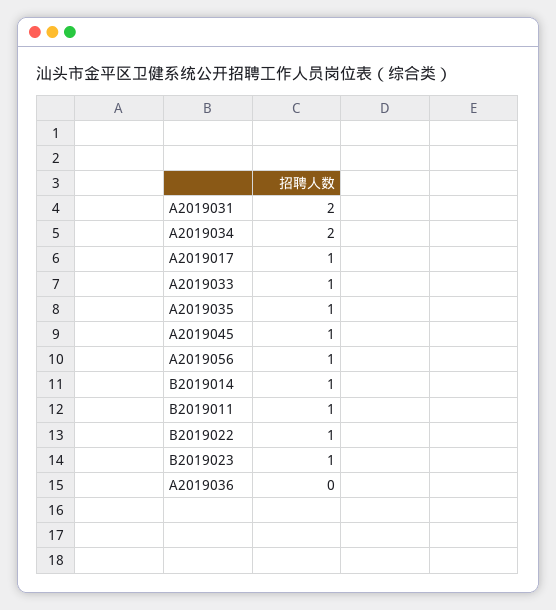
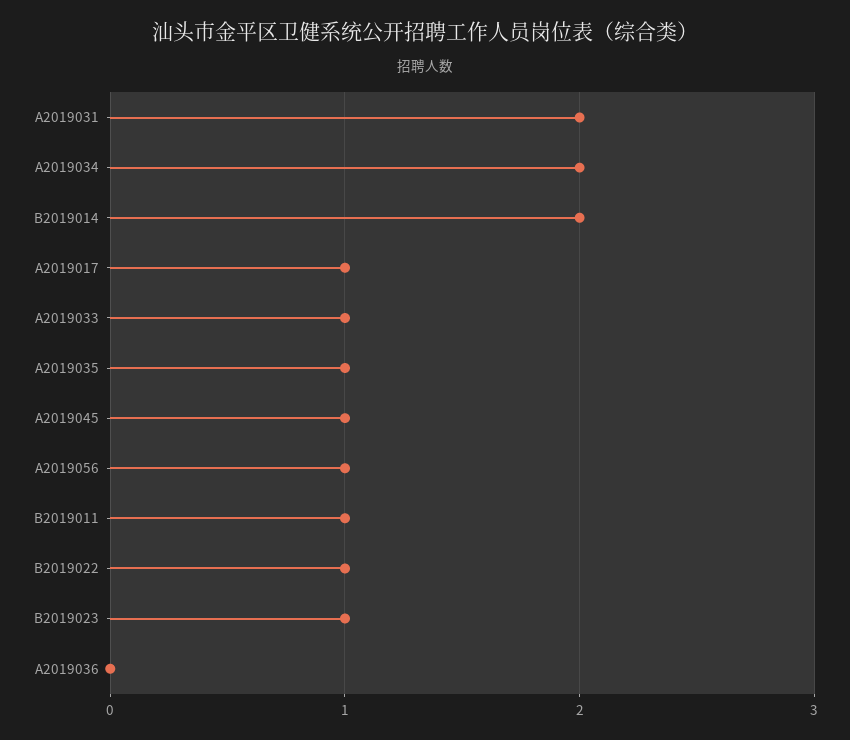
B2019014: 1 -> 2

